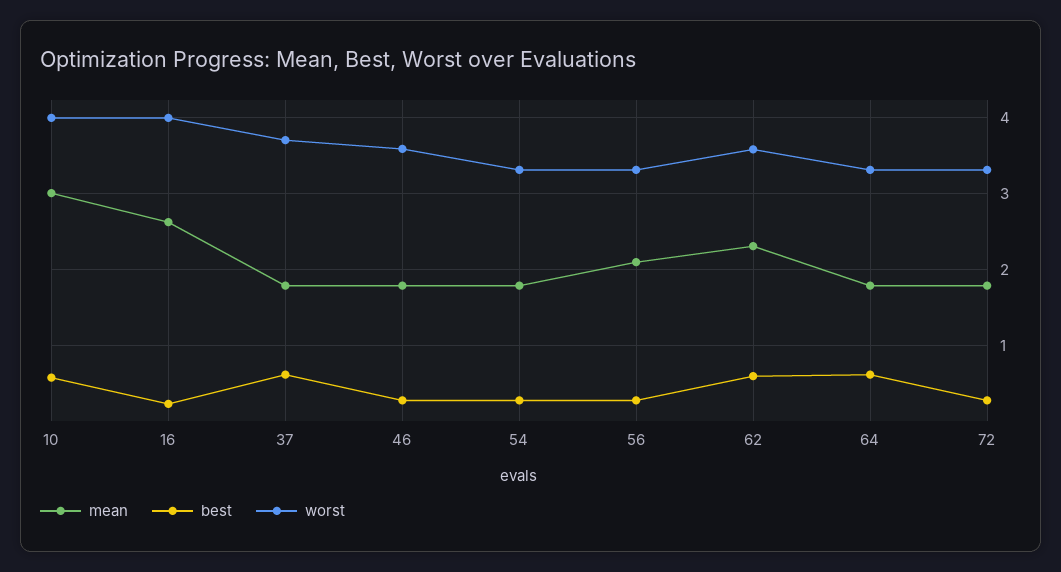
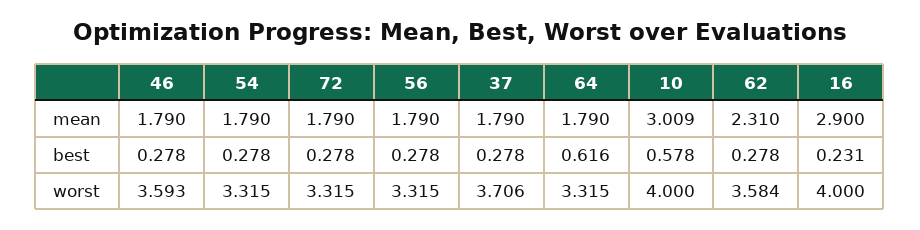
mean, 16: 2.6 -> 2.9
best, 37: 0.6 -> 0.278
mean, 56: 2.1 -> 1.79
best, 62: 0.6 -> 0.278

